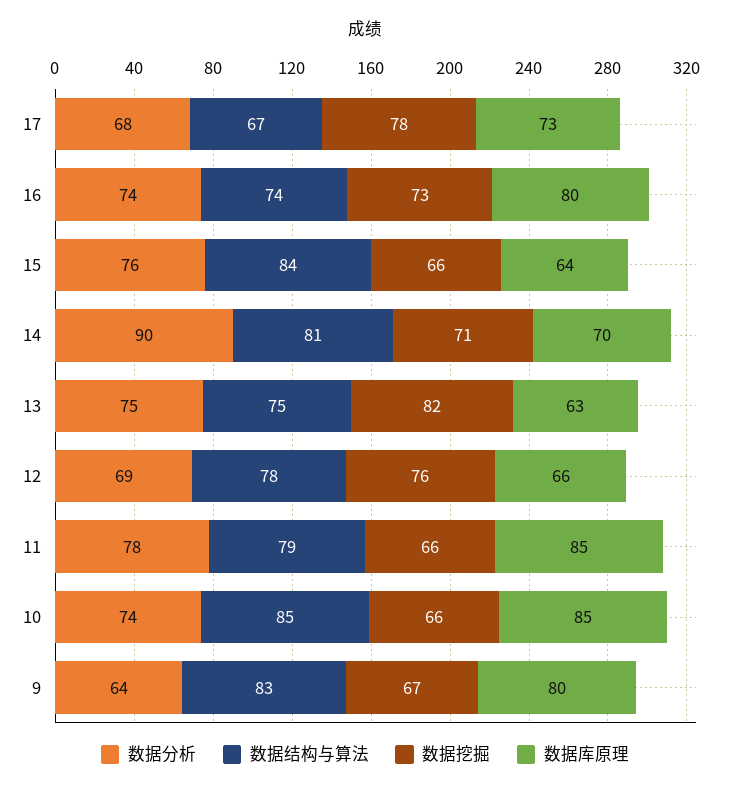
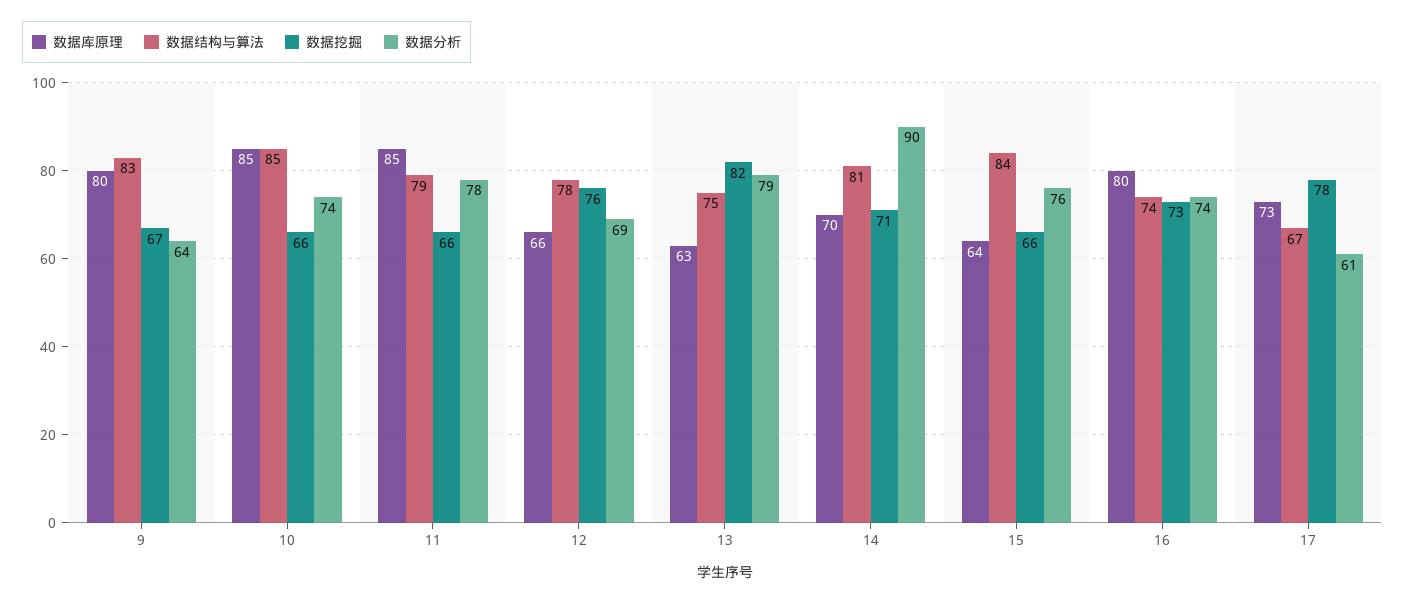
数据分析, 17: 68 -> 61
数据分析, 13: 75 -> 79

